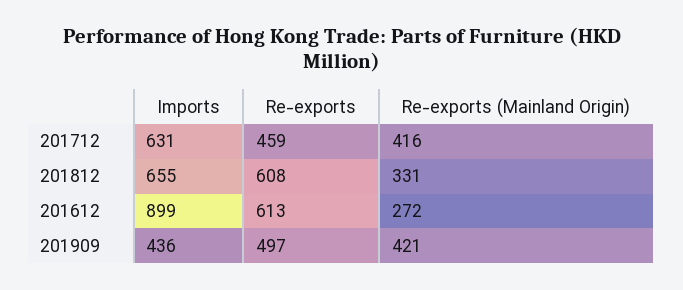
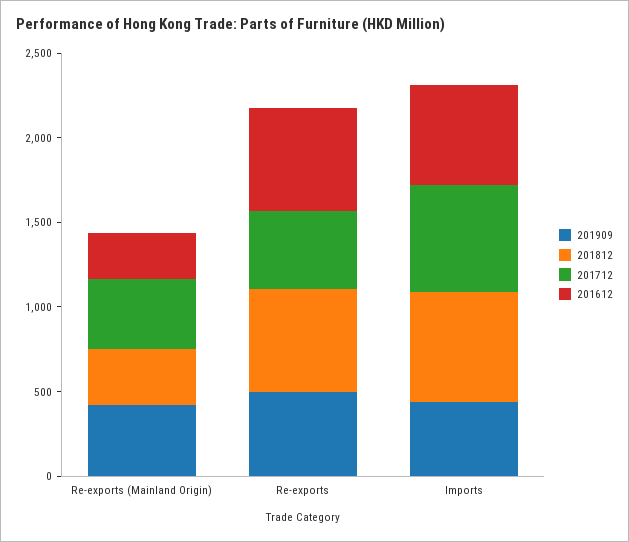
201612, Imports: 899 -> 600

